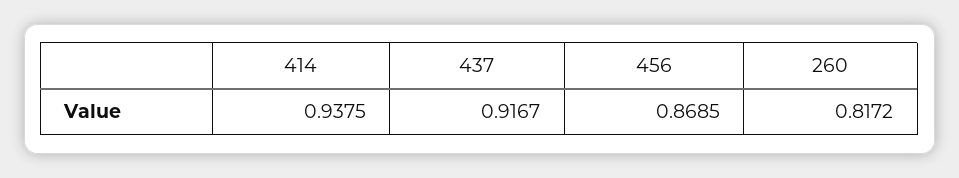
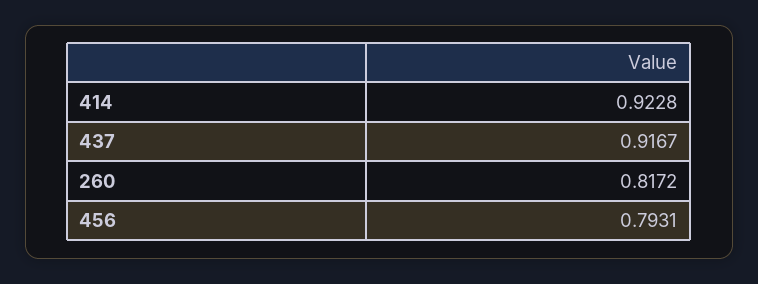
414: 0.9375 -> 0.9228
456: 0.8685 -> 0.7931

